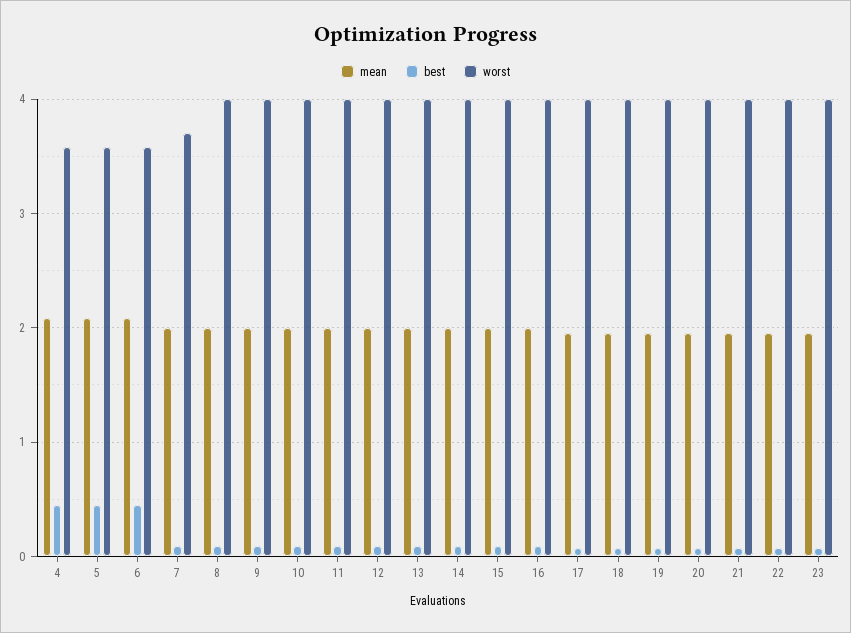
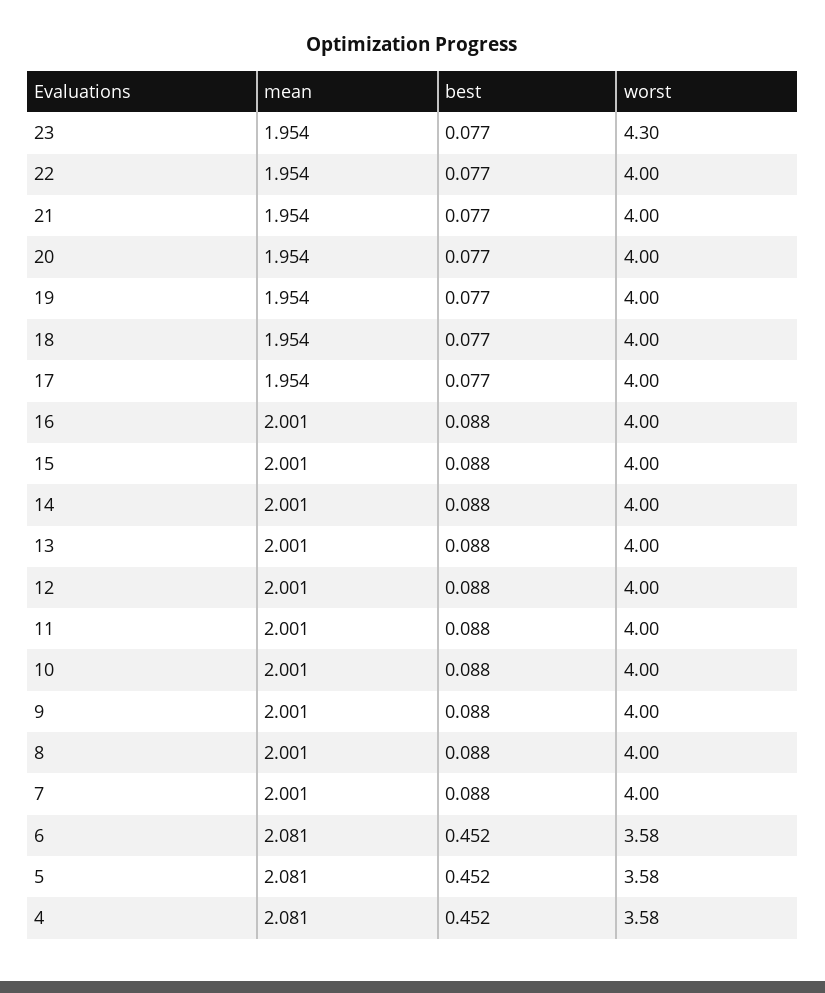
worst, 7: 3.7 -> 4
worst, 23: 4 -> 4.3

